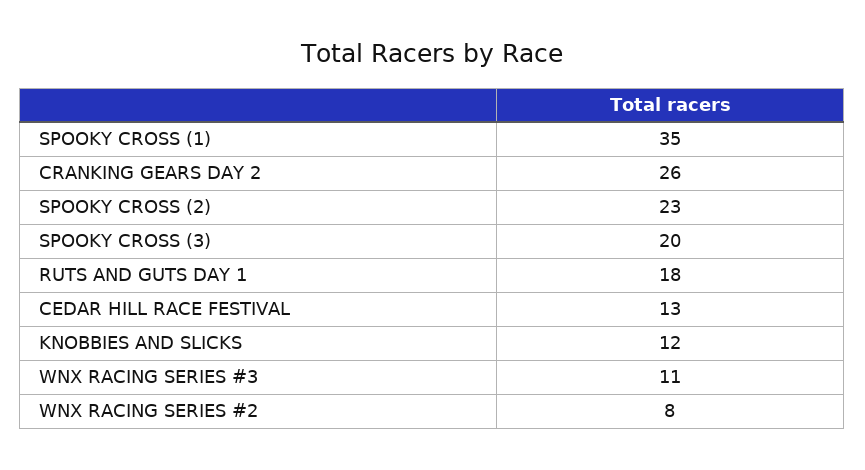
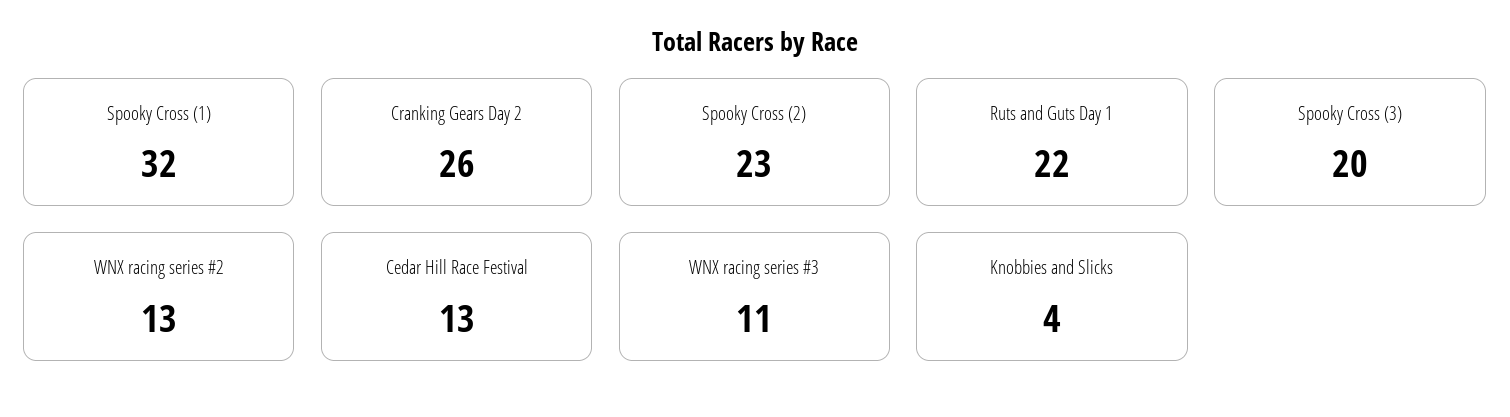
SPOOKY CROSS (1): 35 -> 32
RUTS AND GUTS DAY 1: 18 -> 22
KNOBBIES AND SLICKS: 12 -> 4
WNX RACING SERIES #2: 8 -> 13

